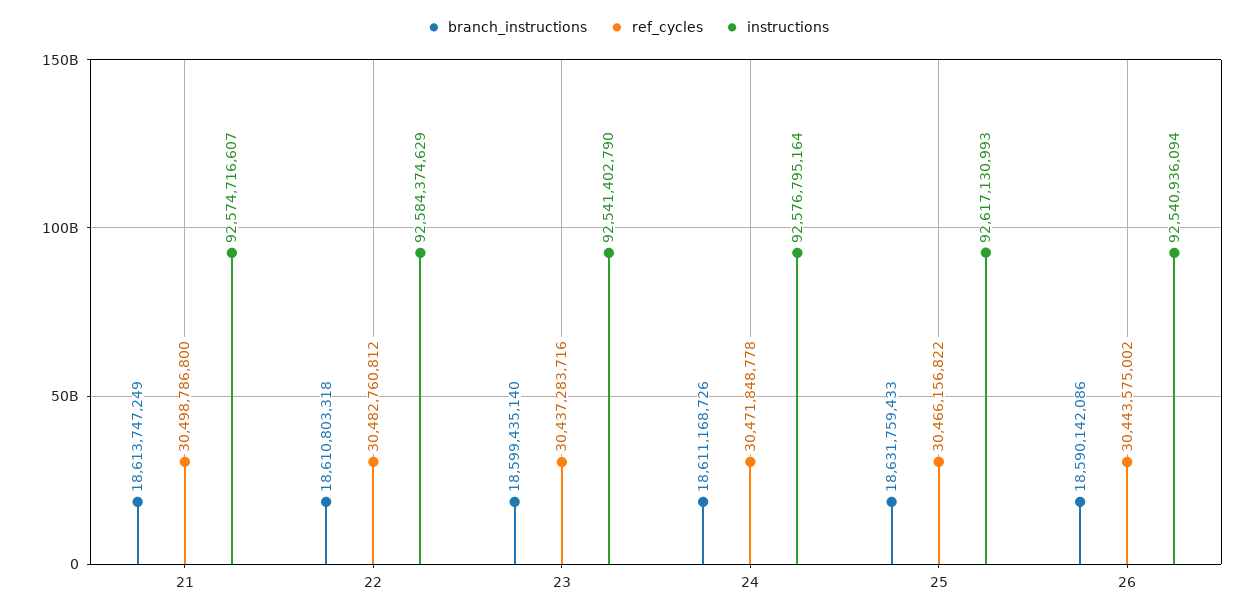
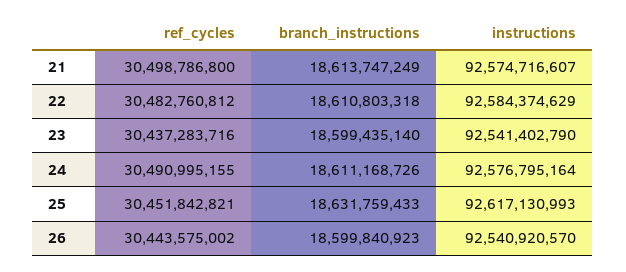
ref_cycles, 24: 30471848778 -> 30490995155
ref_cycles, 25: 30466156822 -> 30451842821
branch_instructions, 26: 18590142086 -> 18599840923
instructions, 26: 92540936094 -> 92540920570

